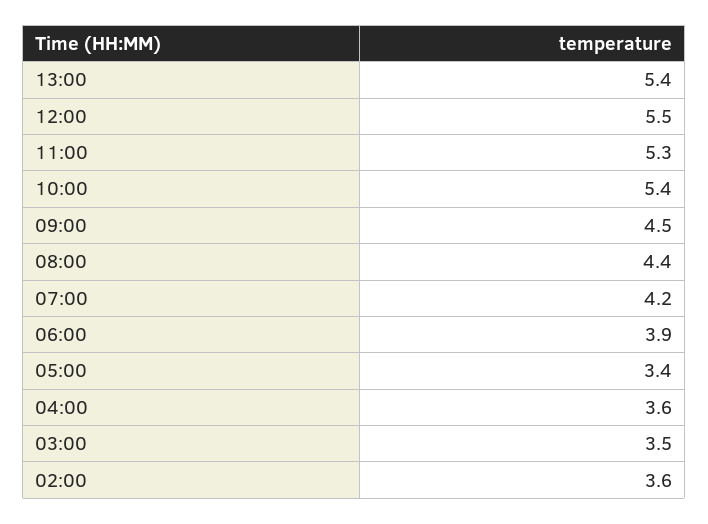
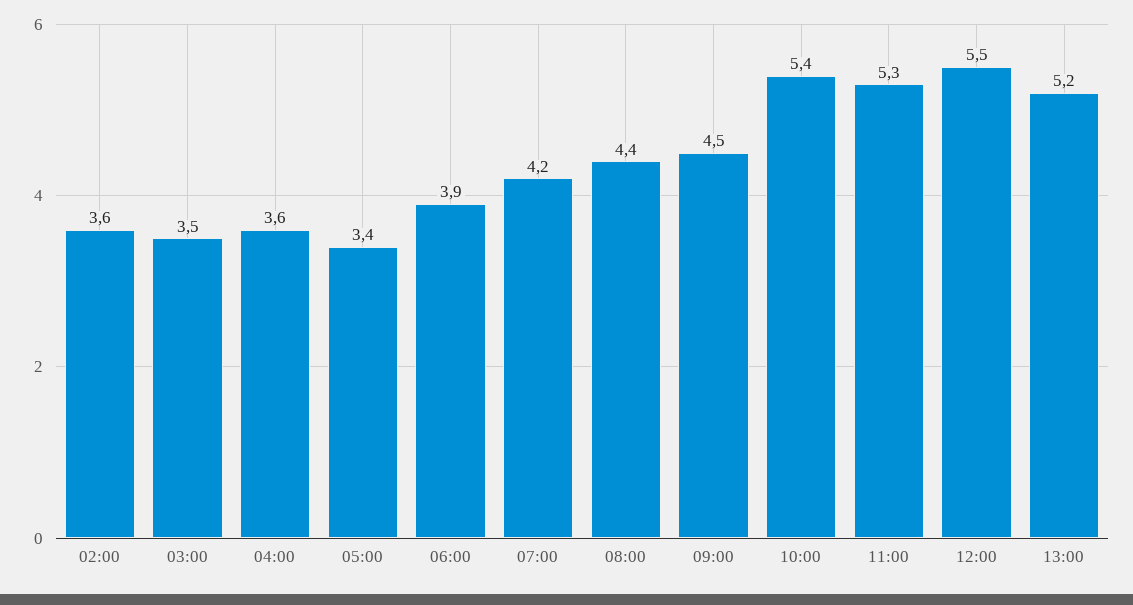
13:00: 5.4 -> 5.2

